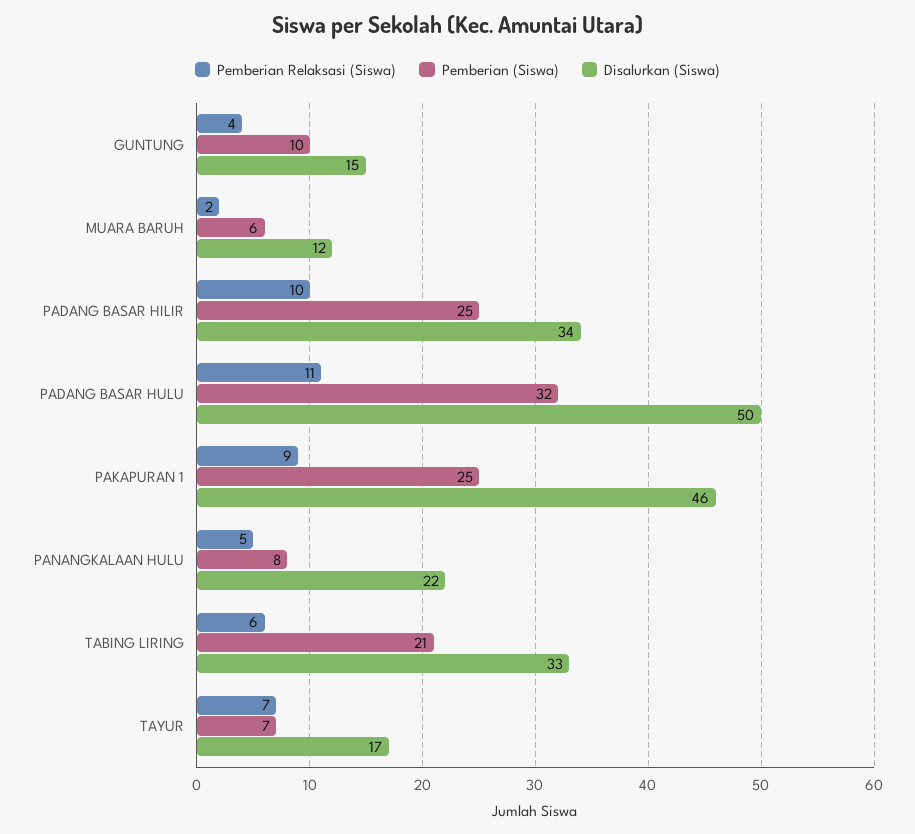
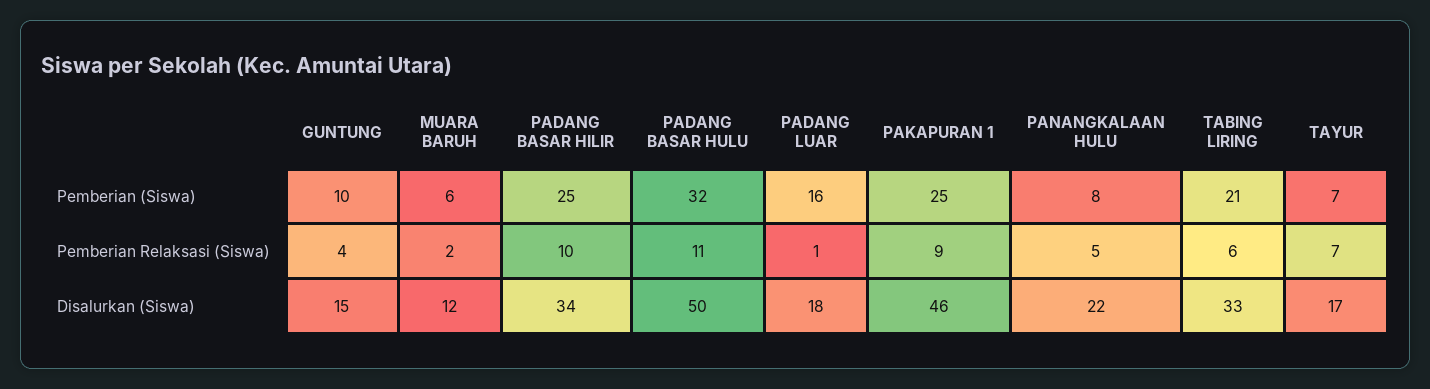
Pemberian (Siswa), PADANG LUAR: none -> 16
Pemberian Relaksasi (Siswa), PADANG LUAR: none -> 1
Disalurkan (Siswa), PADANG LUAR: none -> 18

